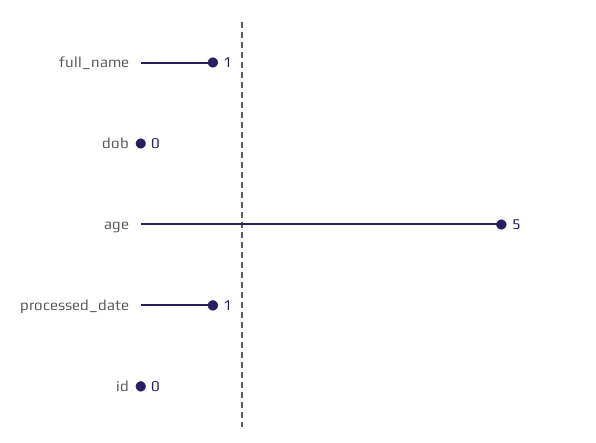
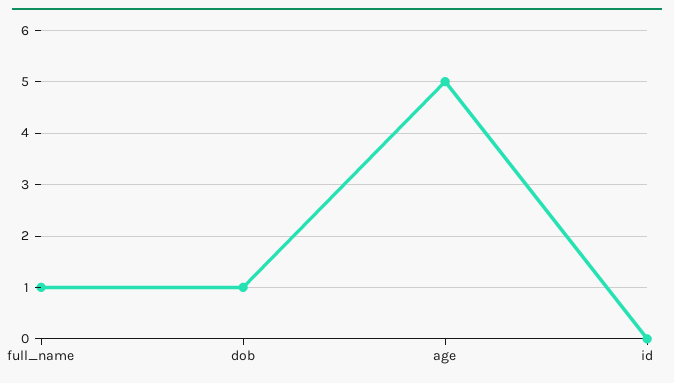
dob: 0 -> 1
processed_date: 1 -> none

